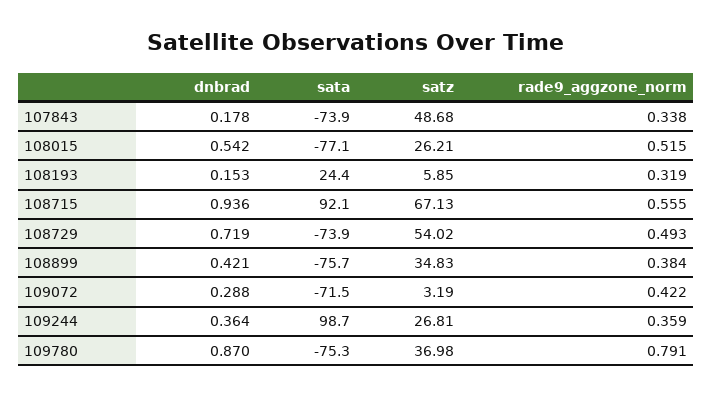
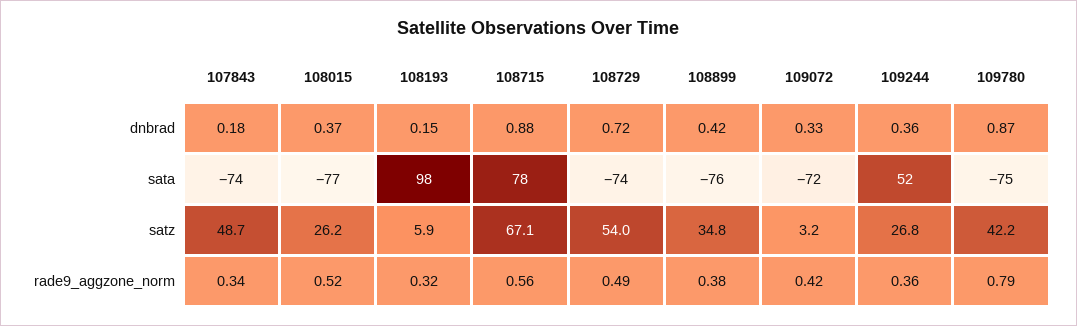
dnbrad, 108015: 0.542 -> 0.37
sata, 108193: 24.4 -> 98
dnbrad, 108715: 0.936 -> 0.88
sata, 108715: 92.1 -> 78
dnbrad, 109072: 0.288 -> 0.33
sata, 109244: 98.7 -> 52
satz, 109780: 36.98 -> 42.2

